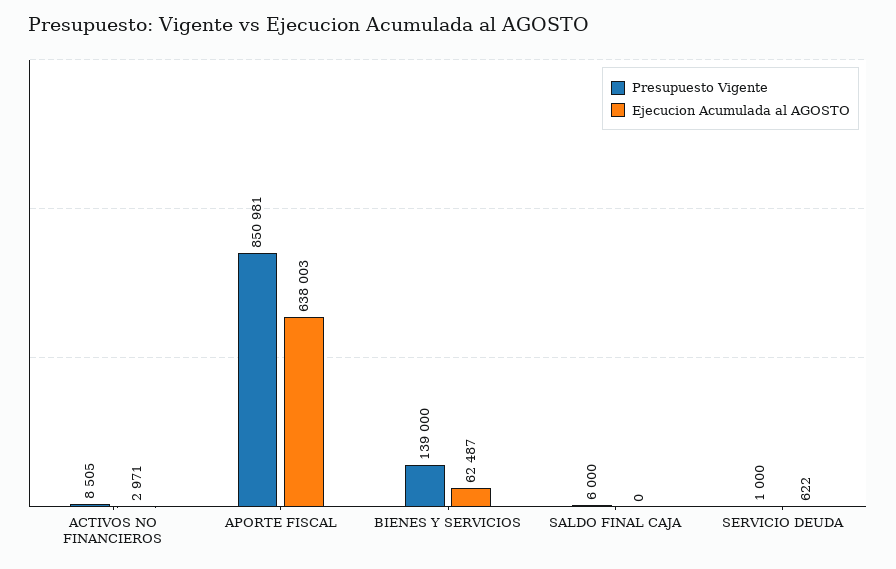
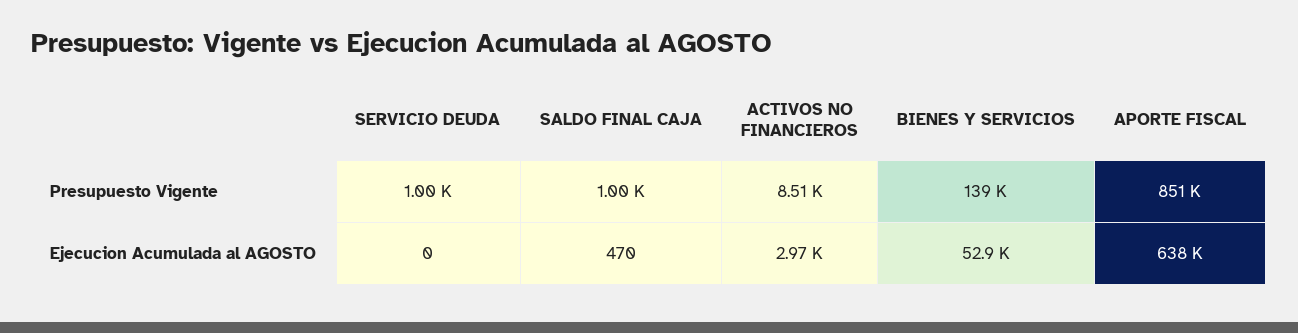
Ejecucion Acumulada al AGOSTO, BIENES Y SERVICIOS: 62487 -> 52900
Presupuesto Vigente, SALDO FINAL CAJA: 6000 -> 1000
Ejecucion Acumulada al AGOSTO, SALDO FINAL CAJA: 0 -> 470
Ejecucion Acumulada al AGOSTO, SERVICIO DEUDA: 622 -> 0

